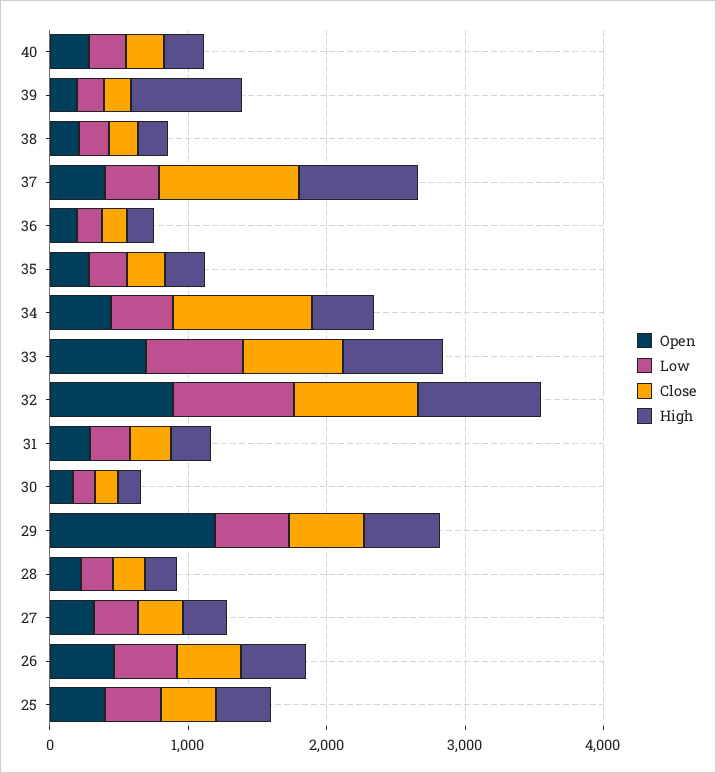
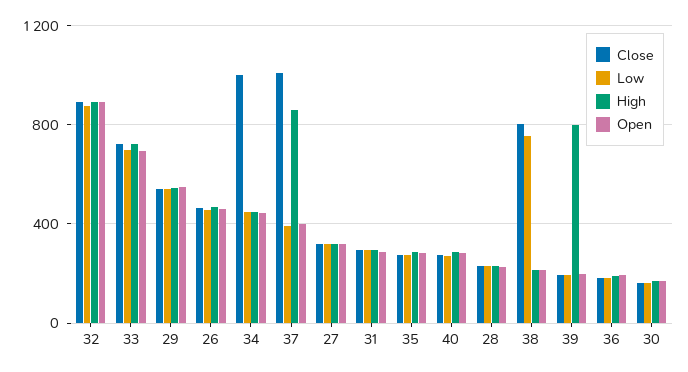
Low, 38: 200 -> 750
Close, 38: 200 -> 800
Open, 29: 1200 -> 550
Open, 25: 400 -> none
Low, 25: 400 -> none
Close, 25: 400 -> none
High, 25: 400 -> none

